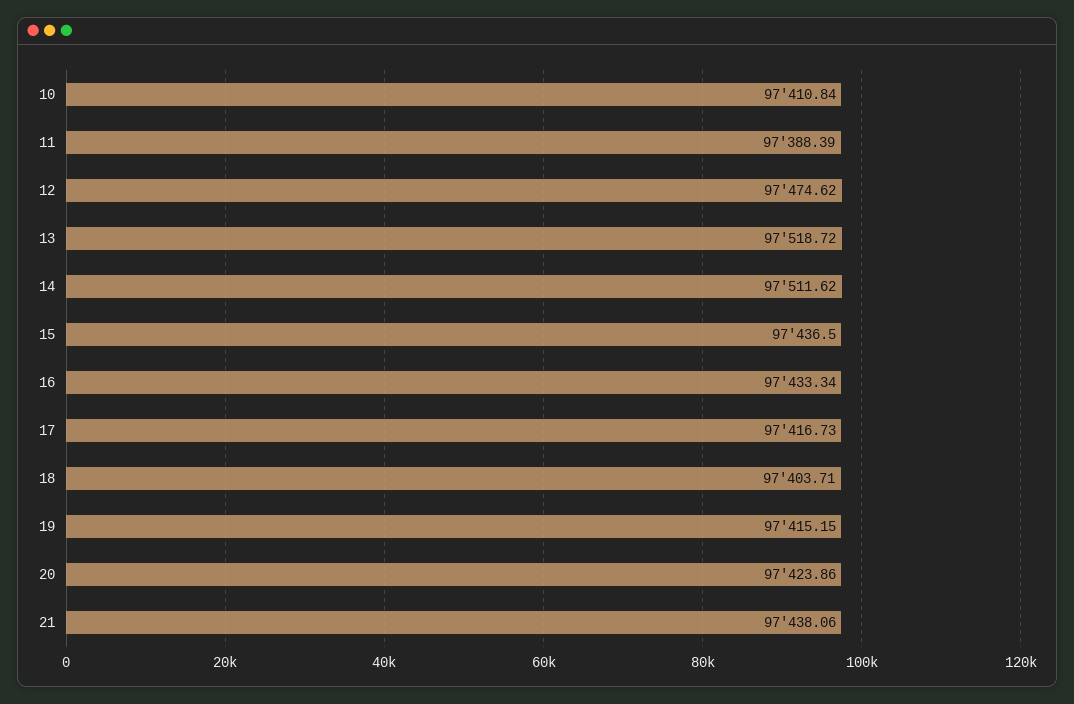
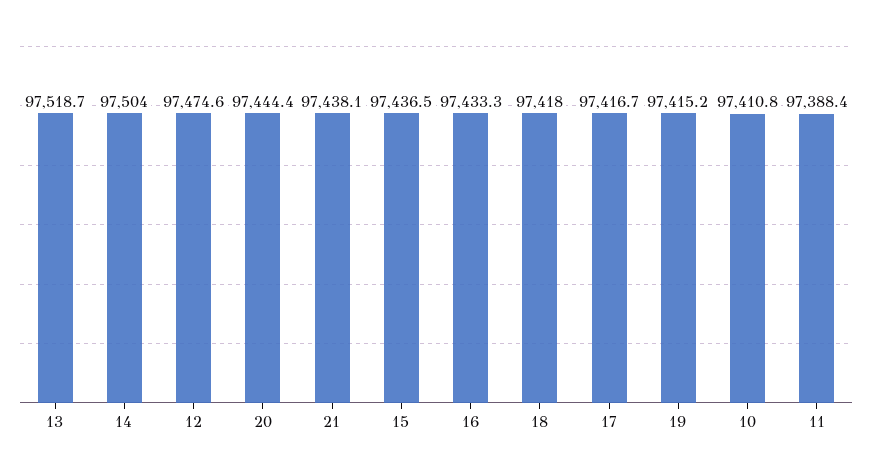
14: 97511.62 -> 97504
18: 97403.71 -> 97418
20: 97423.86 -> 97444.4

